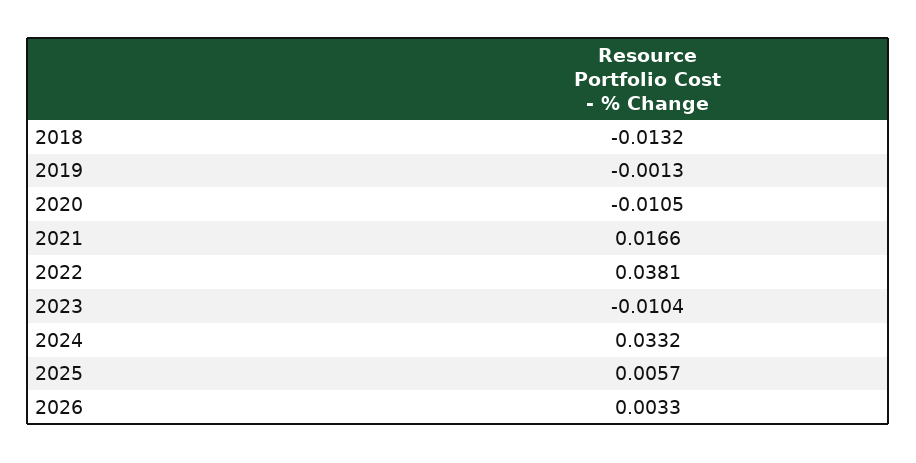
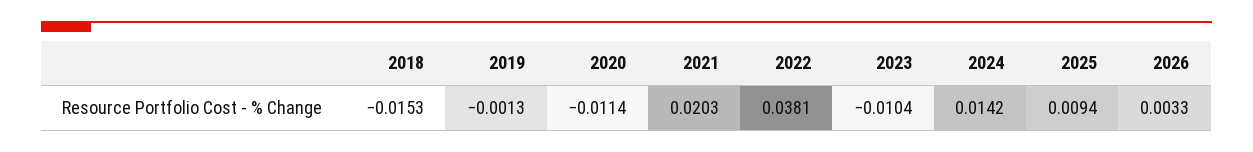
2018: -0.0132 -> -0.0153
2020: -0.0105 -> -0.0114
2021: 0.0166 -> 0.0203
2024: 0.0332 -> 0.0142
2025: 0.0057 -> 0.0094

